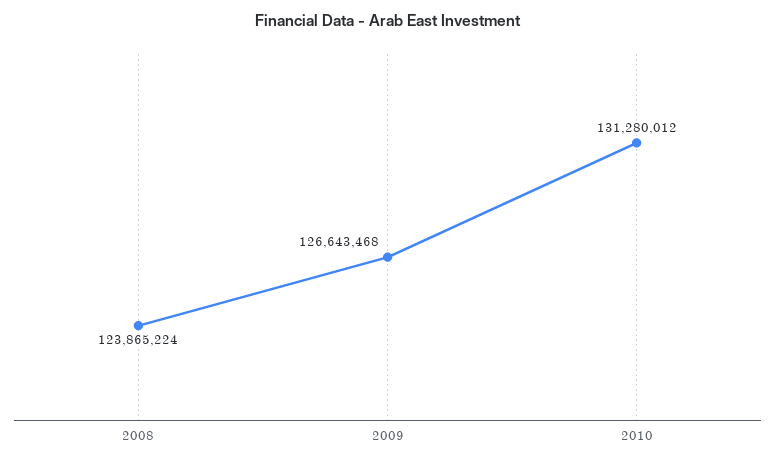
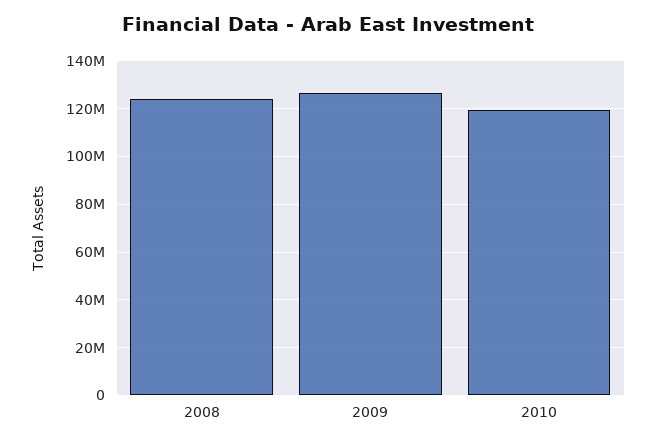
2010: 131280012 -> 120000000

